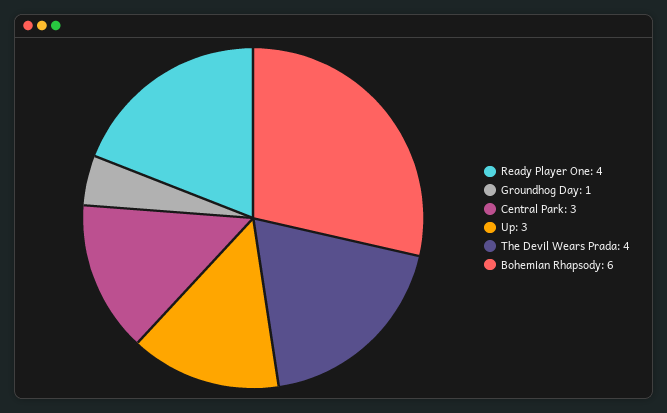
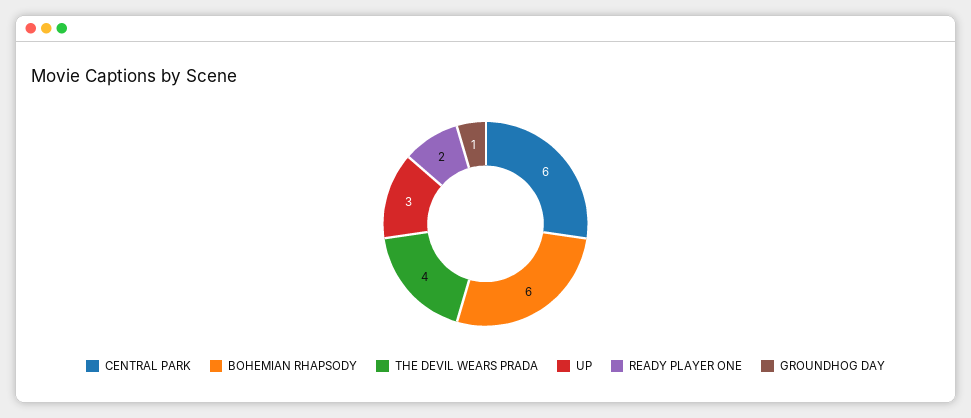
Ready Player One: 4 -> 2
Central Park: 3 -> 6

